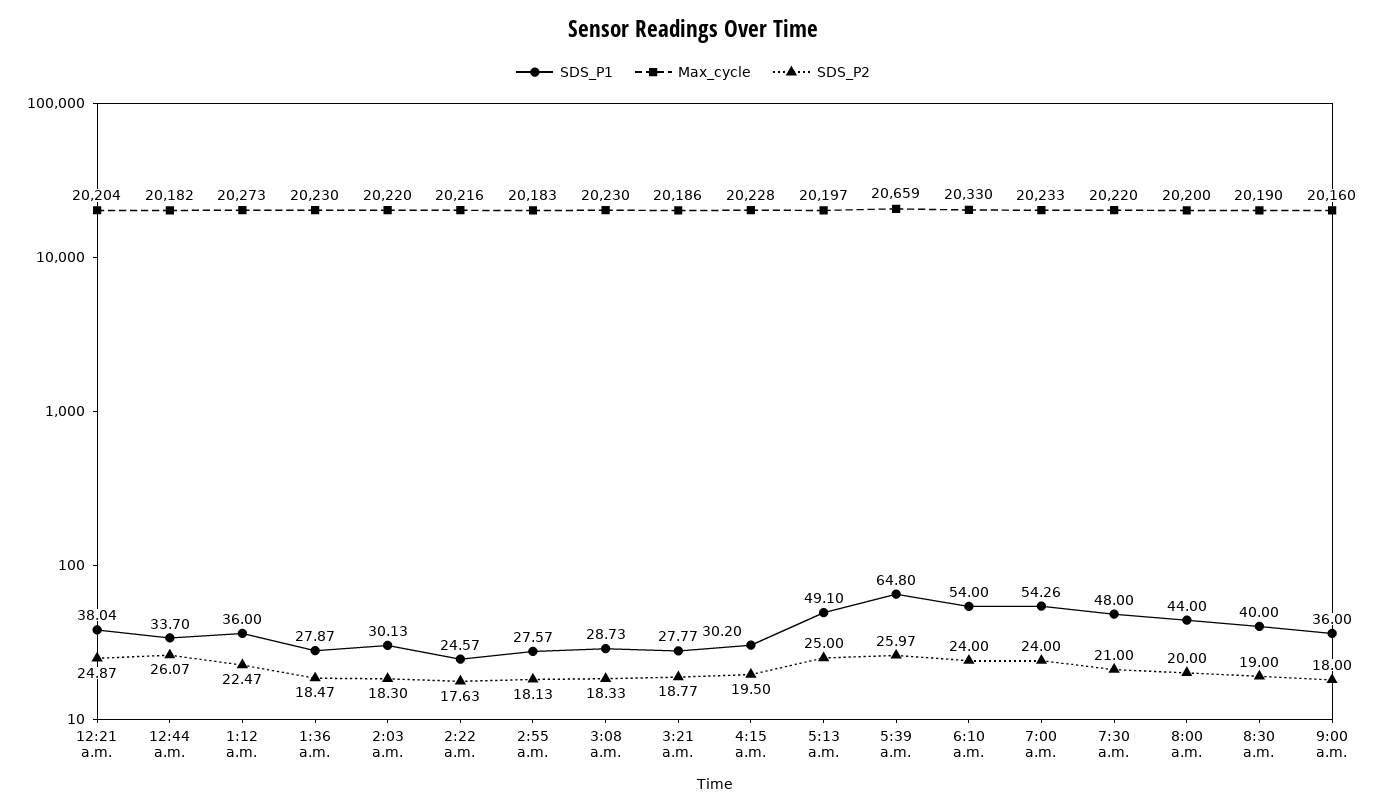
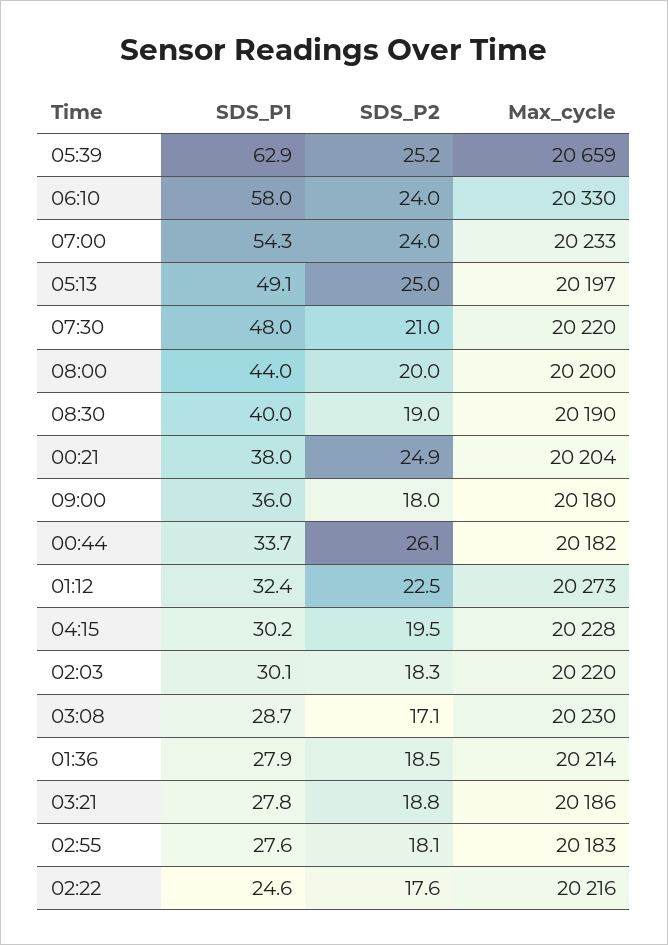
SDS_P1, 1:12 a.m.: 36 -> 32.4
Max_cycle, 1:36 a.m.: 20230 -> 20214
SDS_P2, 3:08 a.m.: 18.33 -> 17.1
SDS_P1, 5:39 a.m.: 64.8 -> 62.9
SDS_P2, 5:39 a.m.: 25.97 -> 25.2
SDS_P1, 6:10 a.m.: 54 -> 58
Max_cycle, 9:00 a.m.: 20160 -> 20180

